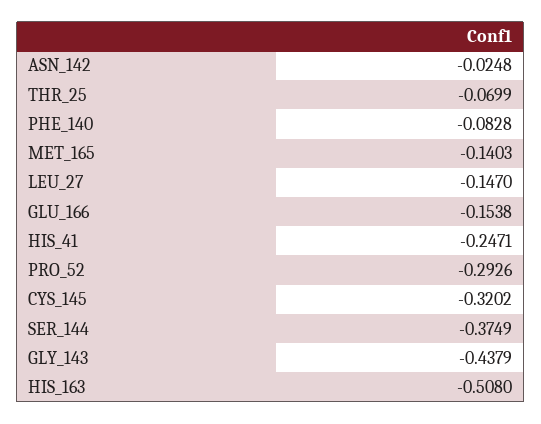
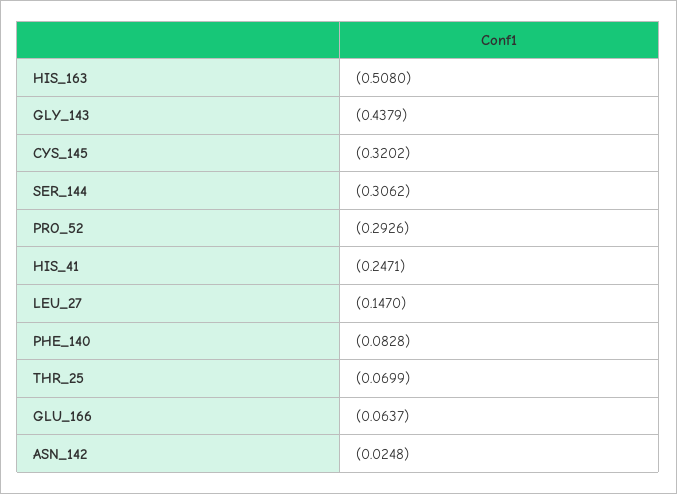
MET_165: -0.1403 -> none
GLU_166: -0.1538 -> -0.0637
SER_144: -0.3749 -> -0.3062

